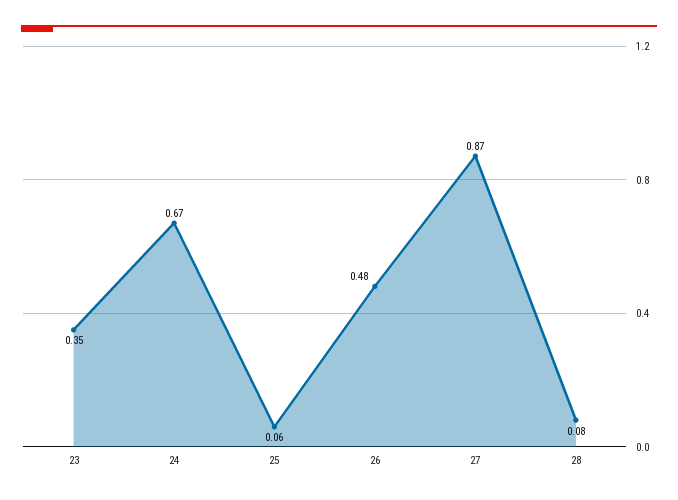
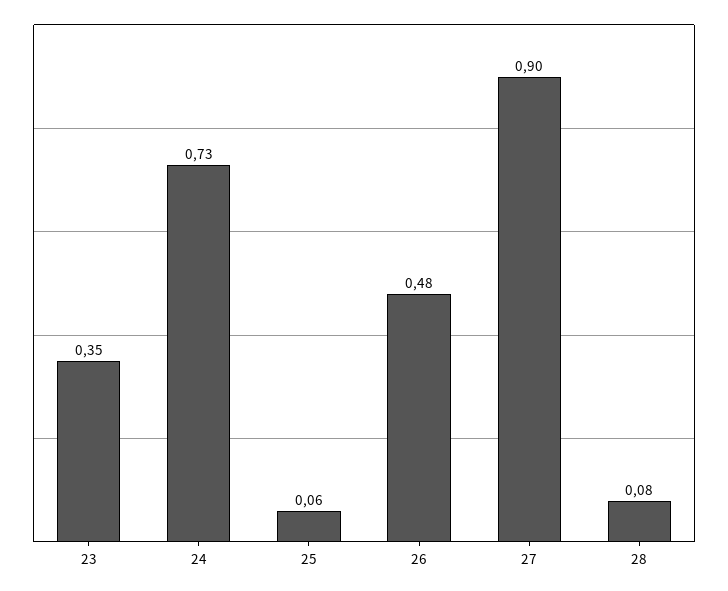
24: 0.67 -> 0.73
27: 0.87 -> 0.9

